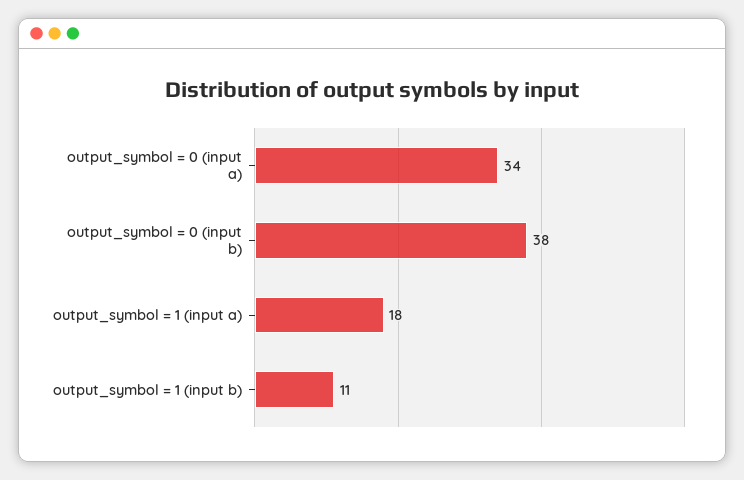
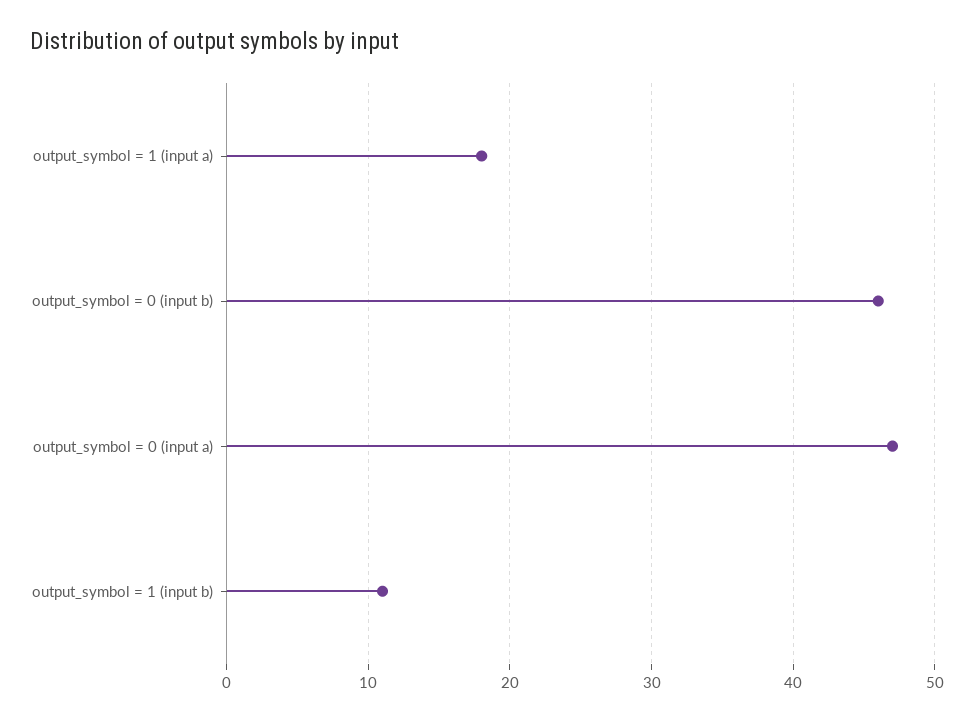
output_symbol = 0 (input a): 34 -> 47
output_symbol = 0 (input b): 38 -> 46

